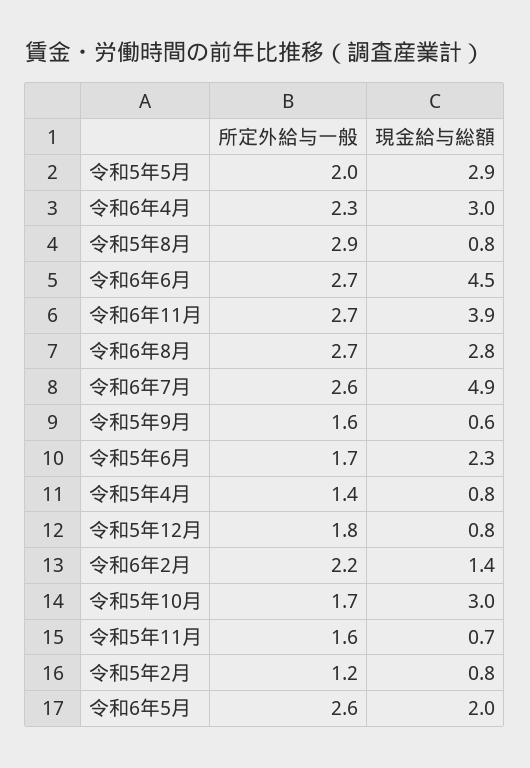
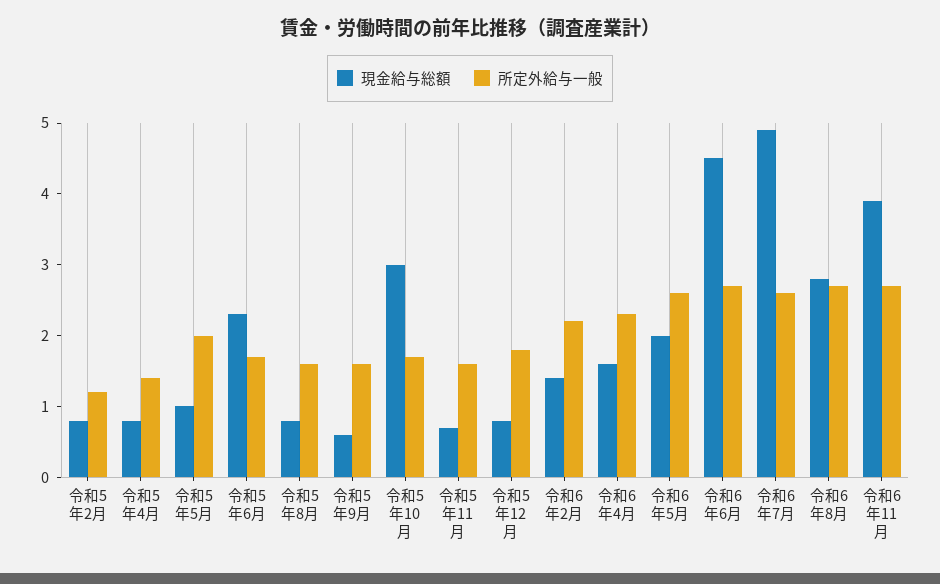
現金給与総額, 令和5年5月: 2.9 -> 1
現金給与総額, 令和6年4月: 3 -> 1.5
所定外給与一般, 令和5年8月: 2.9 -> 1.5

